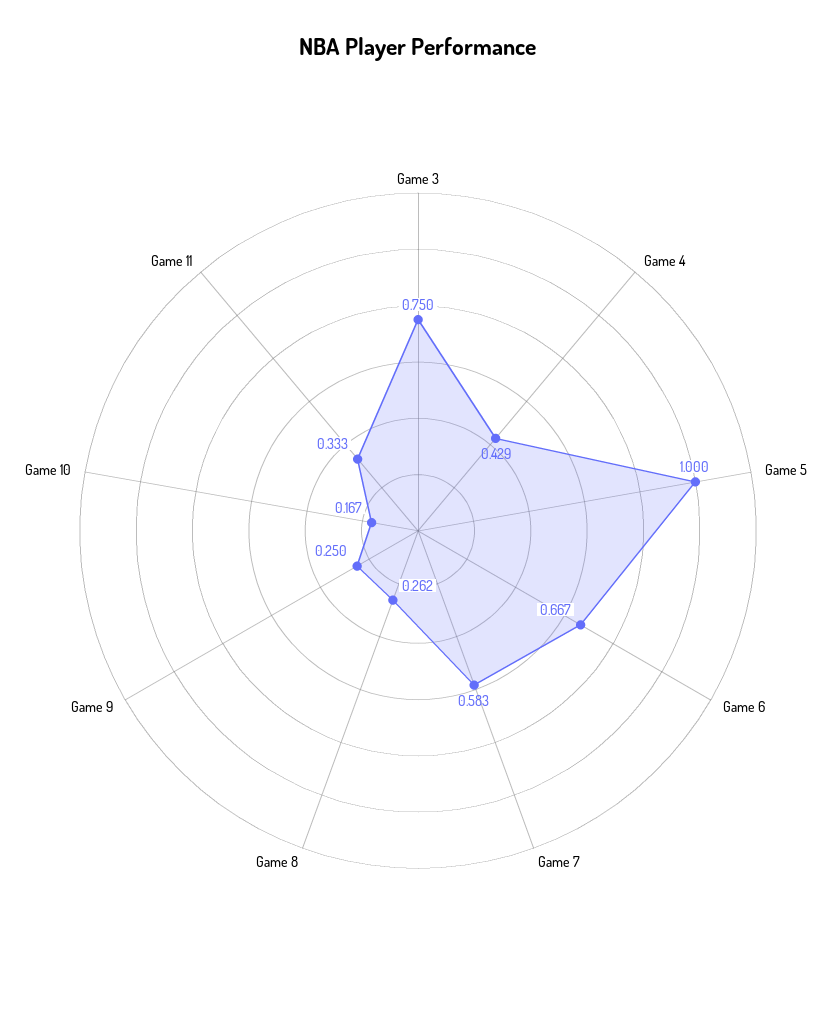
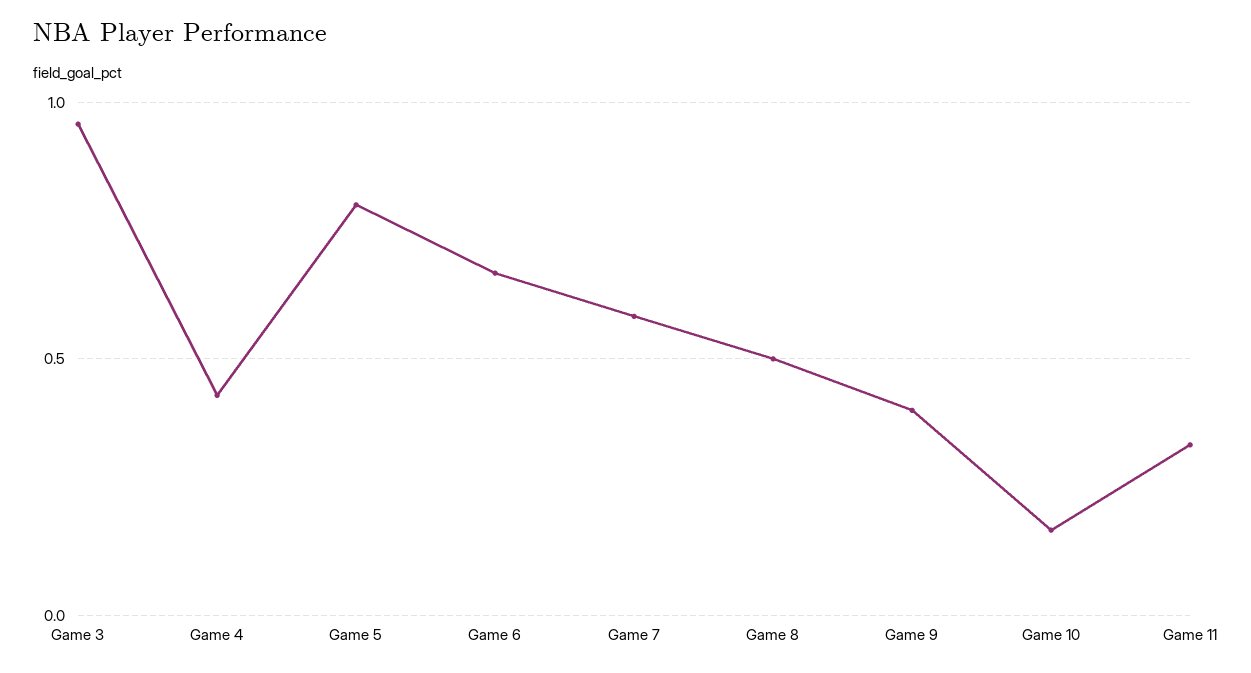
Game 3: 0.75 -> 0.95
Game 5: 1 -> 0.8
Game 8: 0.262 -> 0.5
Game 9: 0.25 -> 0.4

